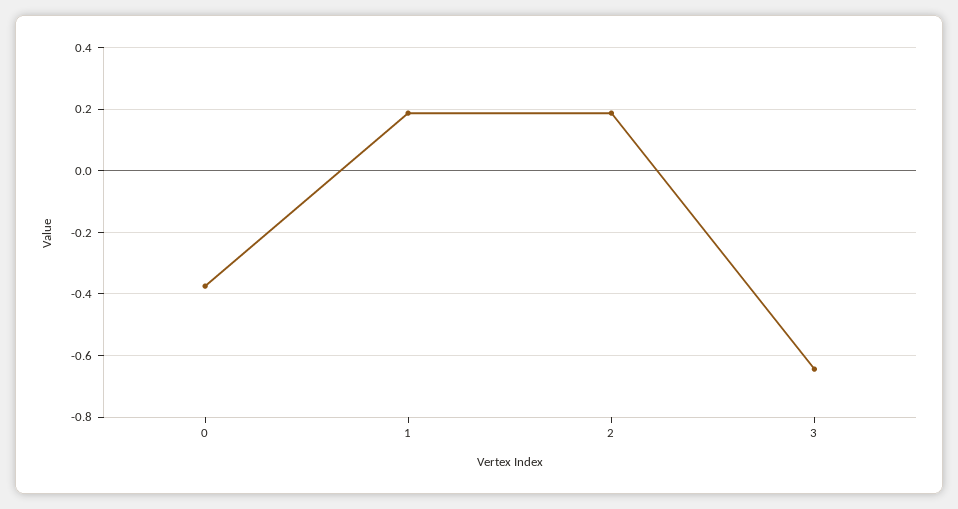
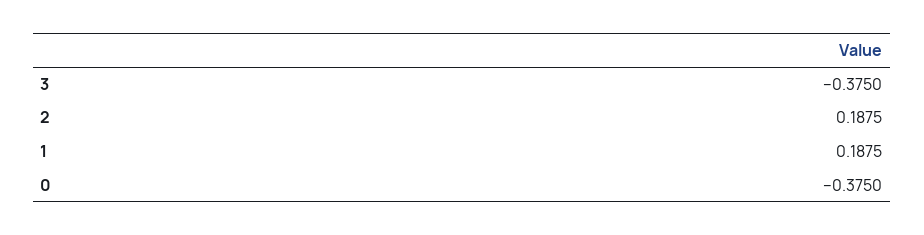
3: -0.64 -> -0.375

